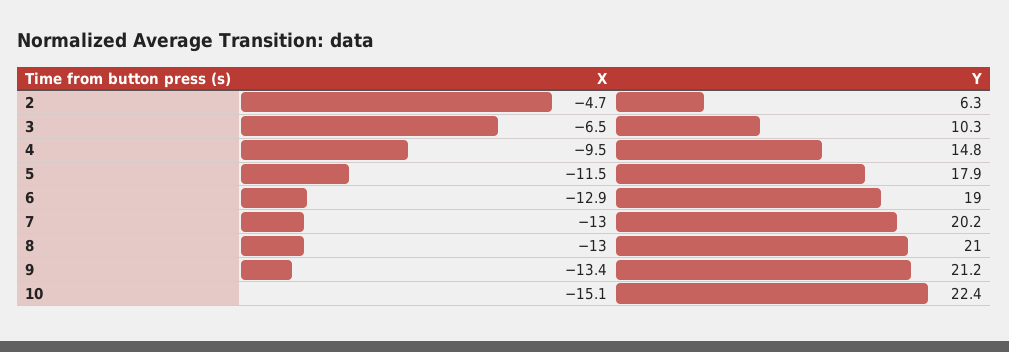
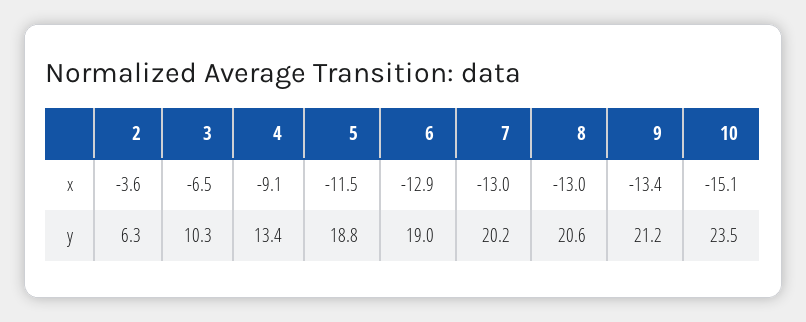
X, 2: -4.7 -> -3.6
X, 4: -9.5 -> -9.1
Y, 4: 14.8 -> 13.4
Y, 5: 17.9 -> 18.8
Y, 8: 21 -> 20.6
Y, 10: 22.4 -> 23.5

